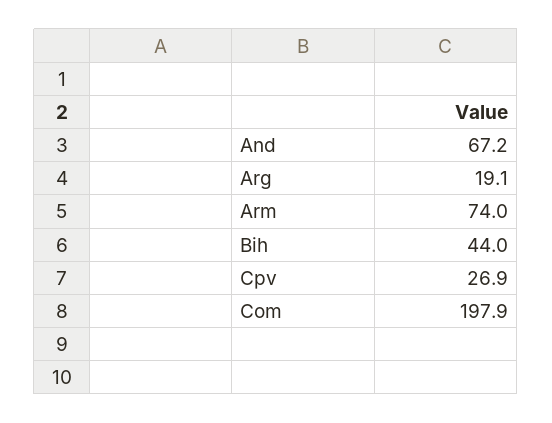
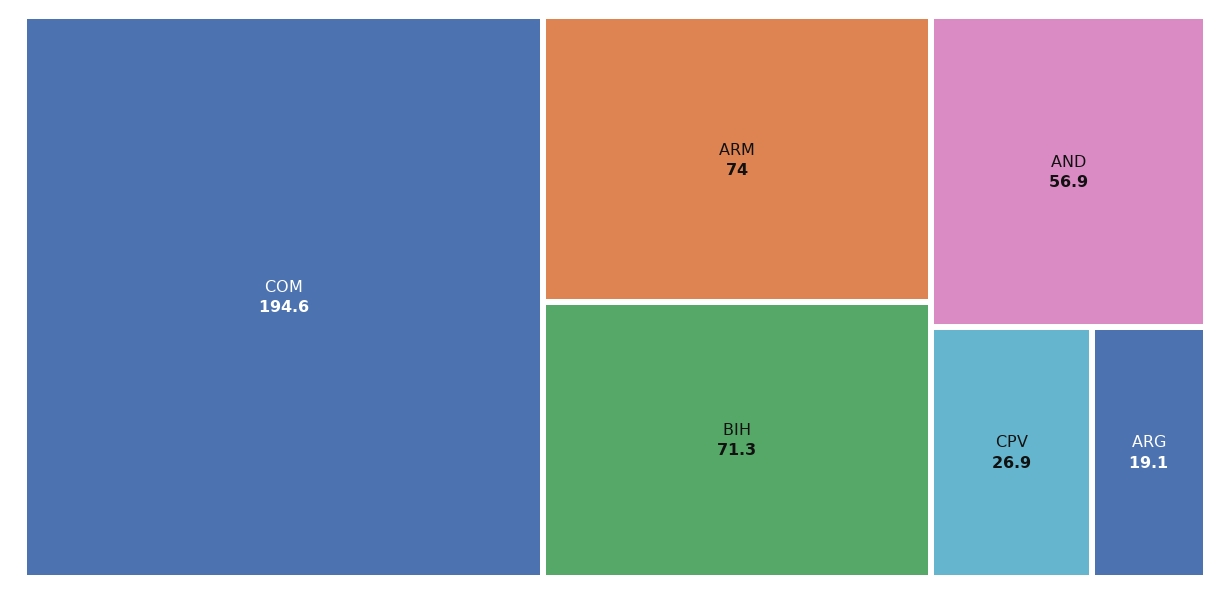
And: 67.2 -> 56.9
Bih: 44 -> 71.3
Com: 197.9 -> 194.6

